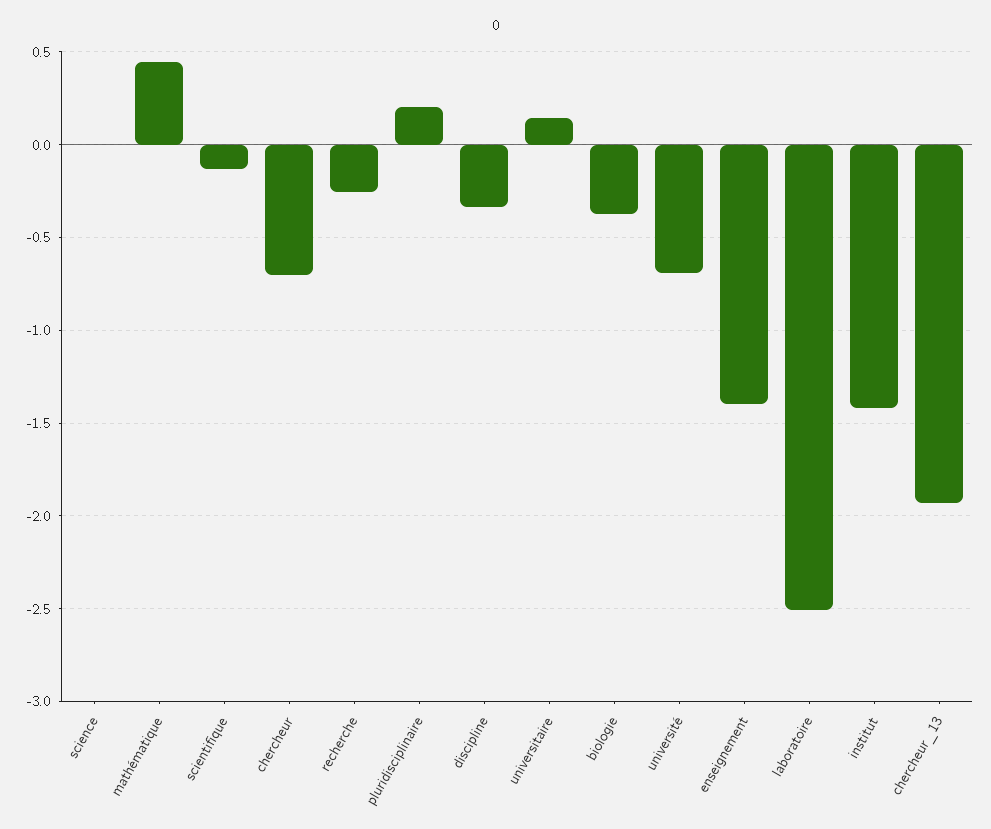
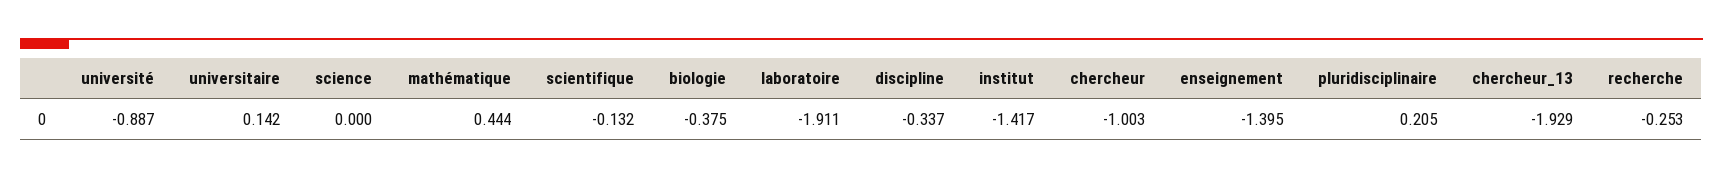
chercheur: -0.7 -> -1.003
université: -0.7 -> -0.887
laboratoire: -2.5 -> -1.911

